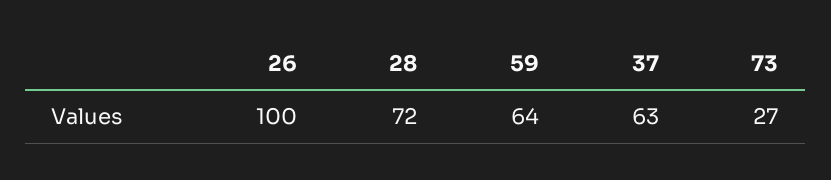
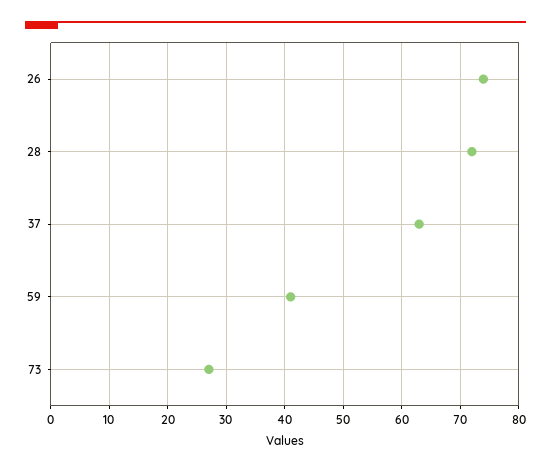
26: 100 -> 75
59: 64 -> 40

